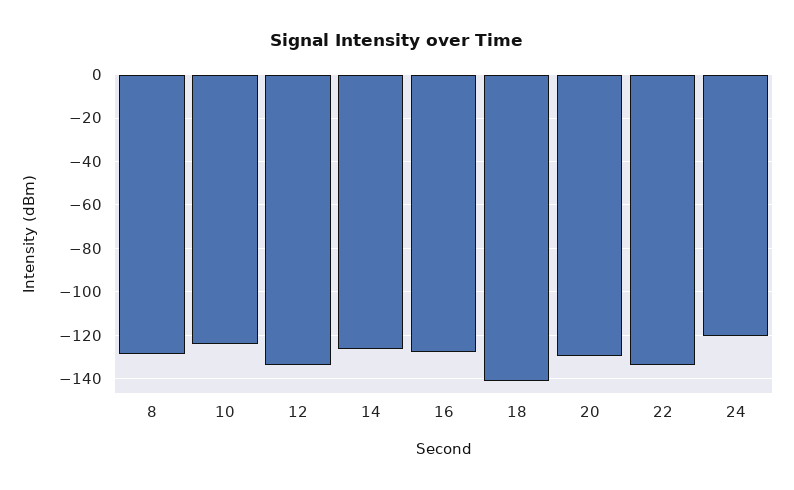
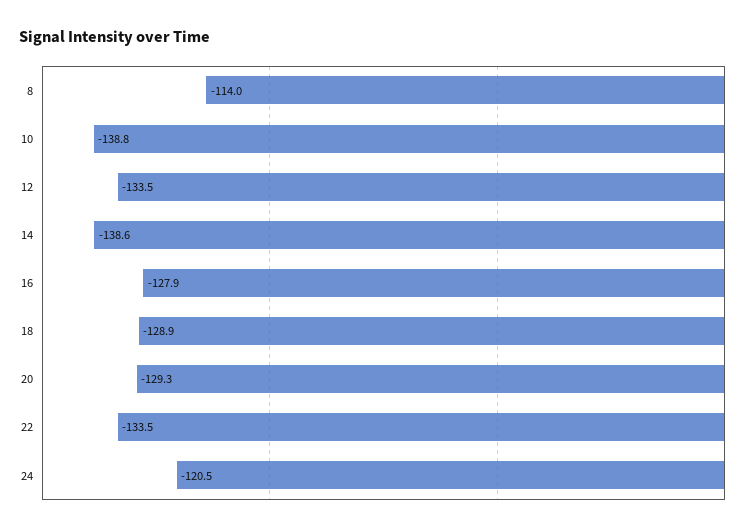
8: -130 -> -114
10: -125 -> -138.8
14: -125 -> -138.6
18: -140 -> -128.9

